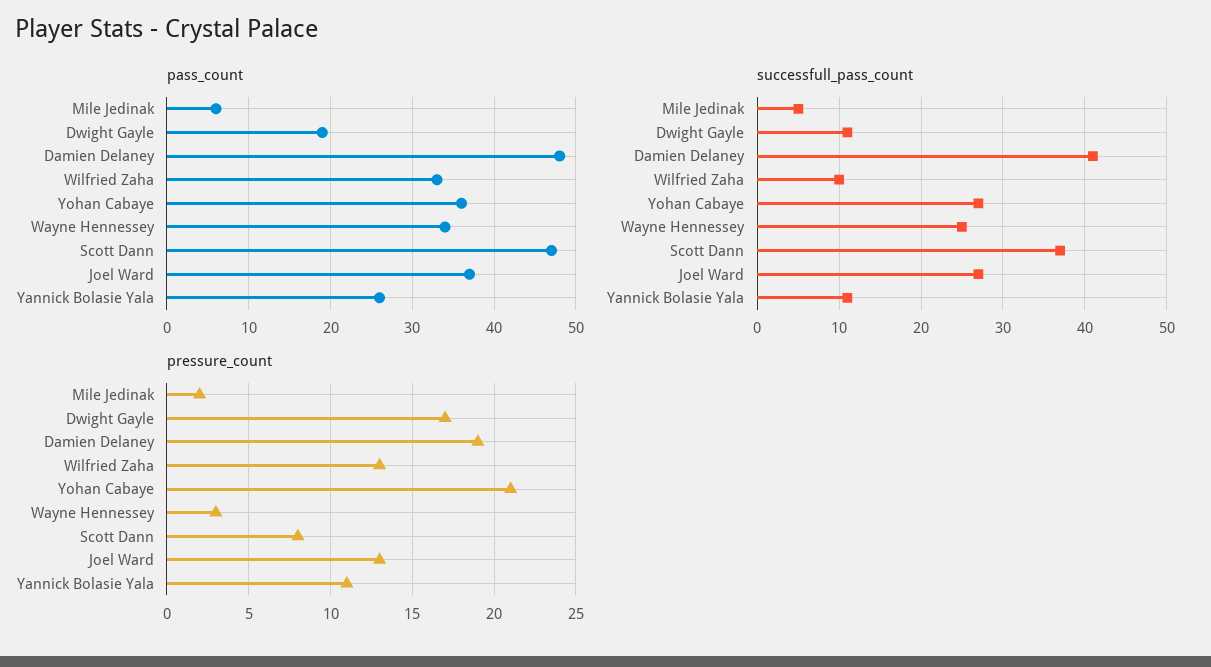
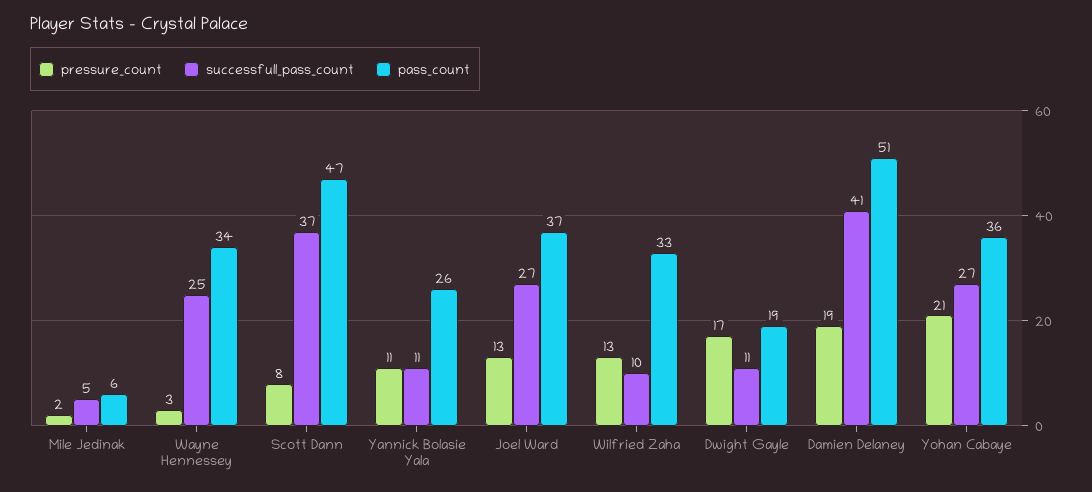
pass_count, Damien Delaney: 48 -> 51

